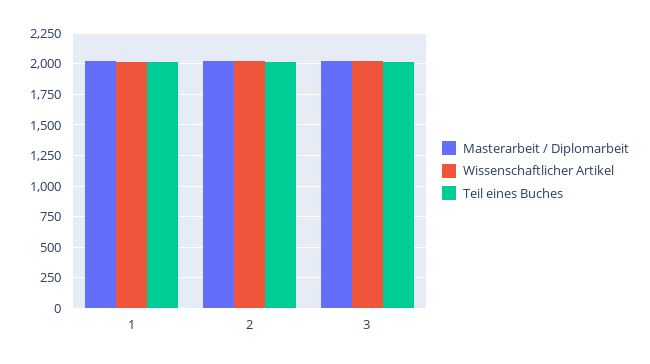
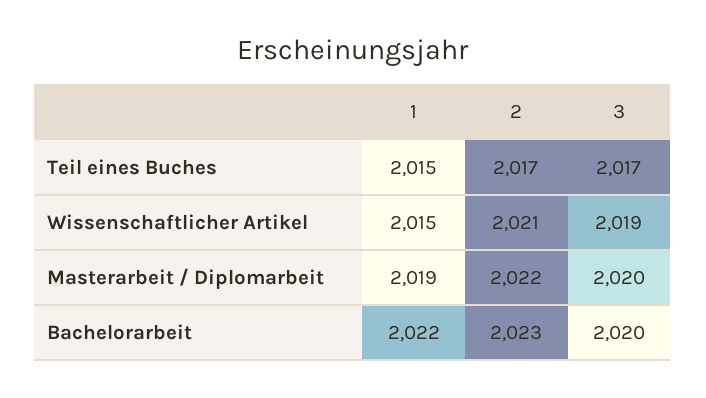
Bachelorarbeit, 1: none -> 2022
Bachelorarbeit, 2: none -> 2023
Bachelorarbeit, 3: none -> 2020

